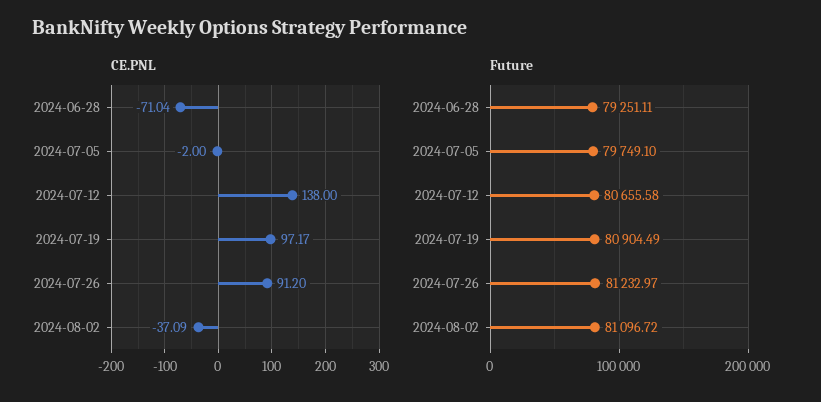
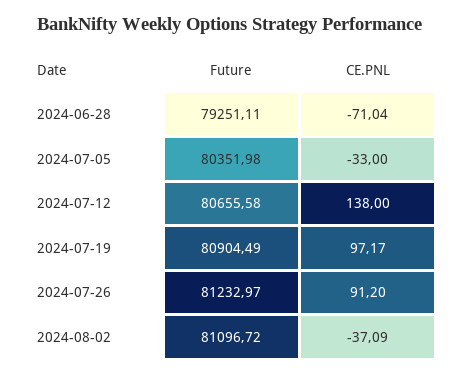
CE.PNL, 2024-07-05: -2 -> -33
Future, 2024-07-05: 79749.1 -> 80351.98

